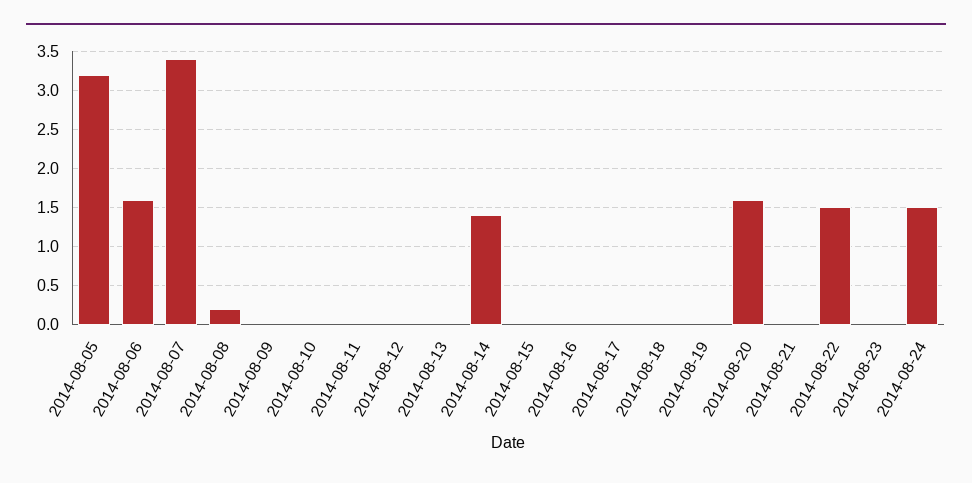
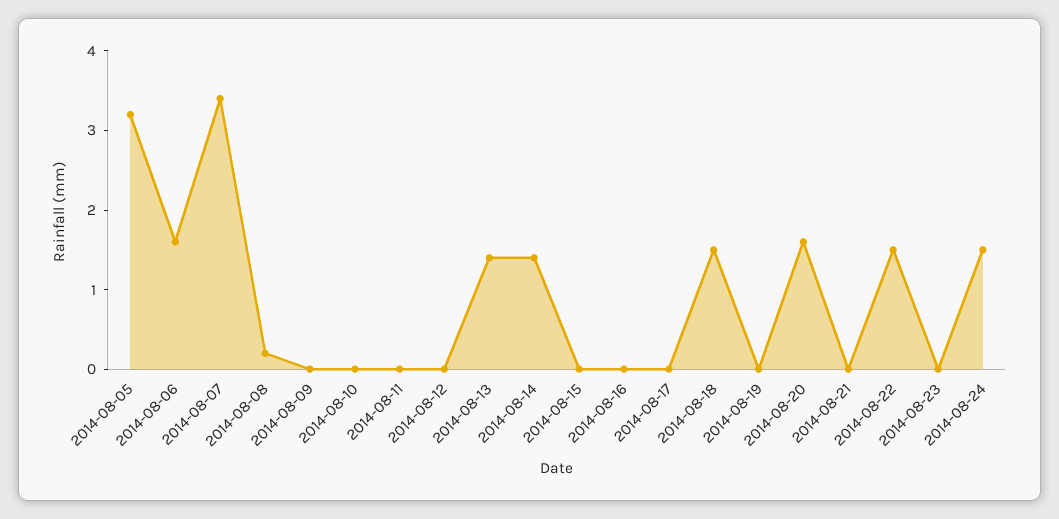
2014-08-13: 0 -> 1.5
2014-08-18: 0 -> 1.5

